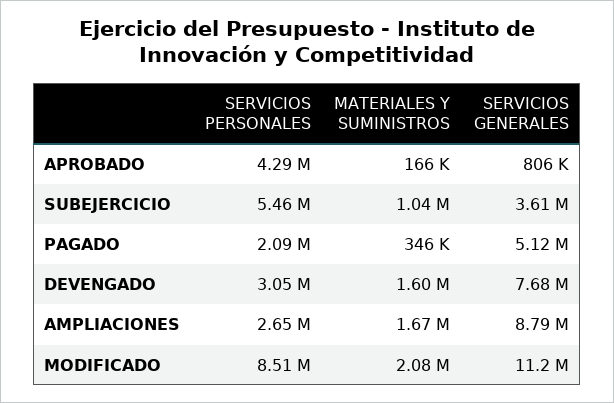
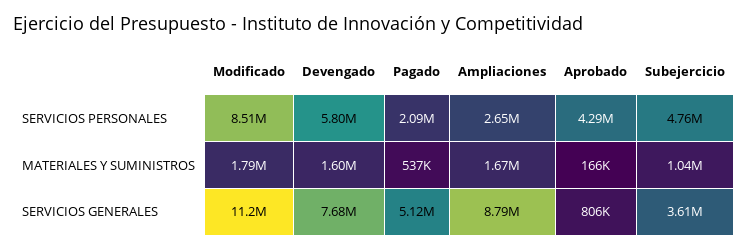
SERVICIOS PERSONALES, SUBEJERCICIO: 5460000 -> 4760000
MATERIALES Y SUMINISTROS, PAGADO: 346000 -> 537000
SERVICIOS PERSONALES, DEVENGADO: 3050000 -> 5800000
MATERIALES Y SUMINISTROS, MODIFICADO: 2080000 -> 1790000

